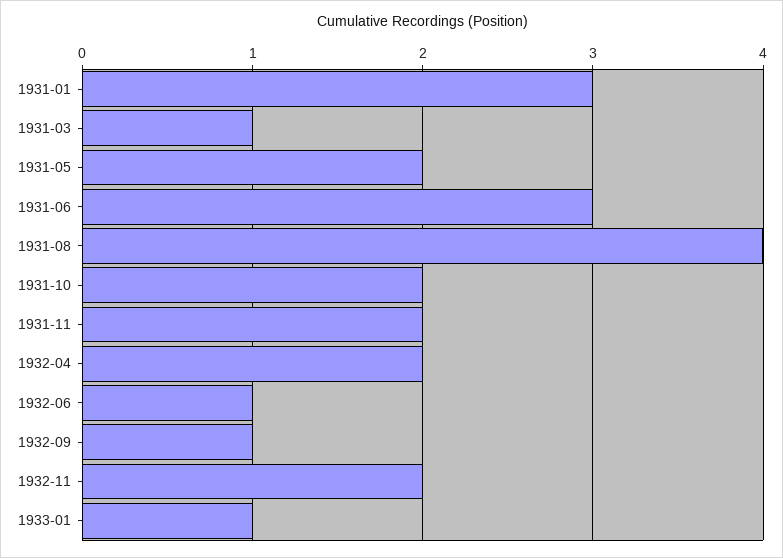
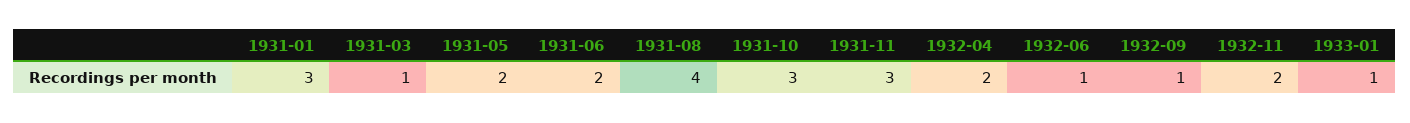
1931-06: 3 -> 2
1931-10: 2 -> 3
1931-11: 2 -> 3

